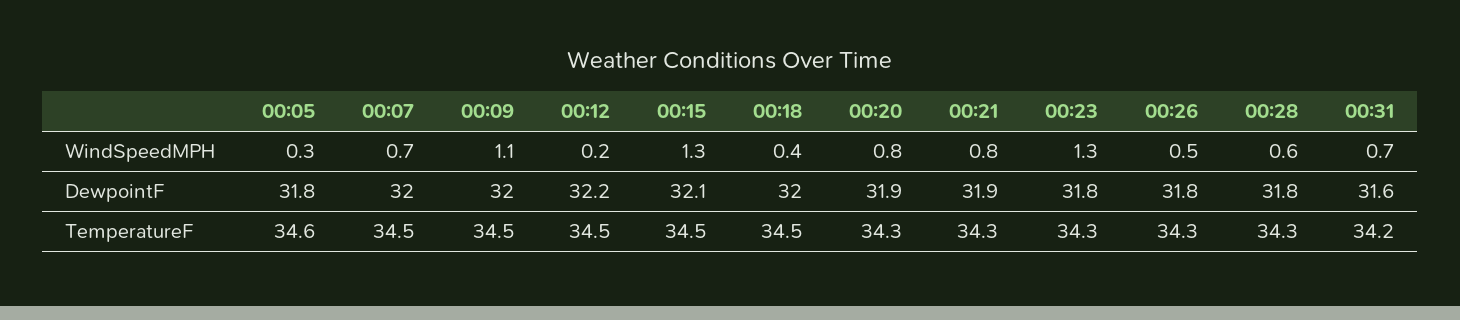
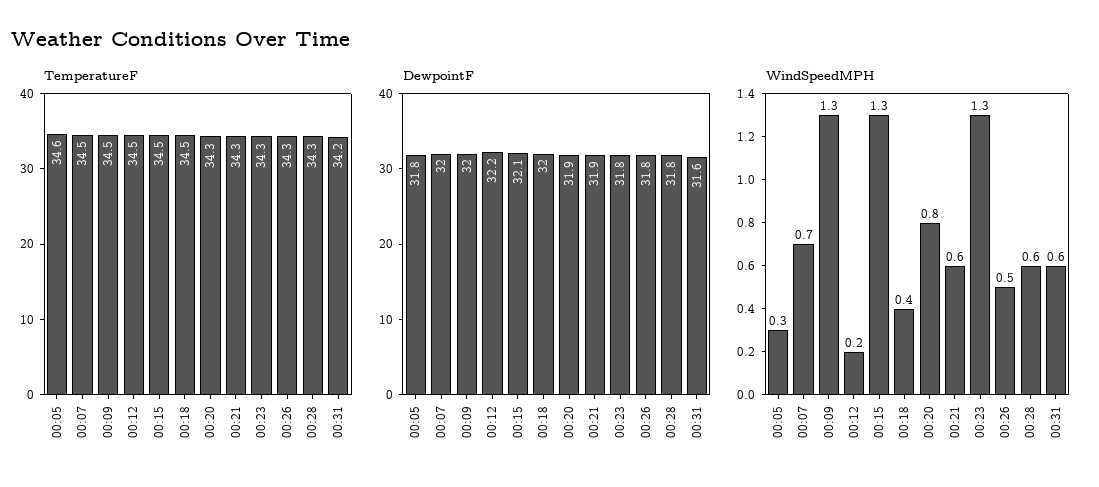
WindSpeedMPH, 00:09: 1.1 -> 1.3
WindSpeedMPH, 00:21: 0.8 -> 0.6
WindSpeedMPH, 00:31: 0.7 -> 0.6

